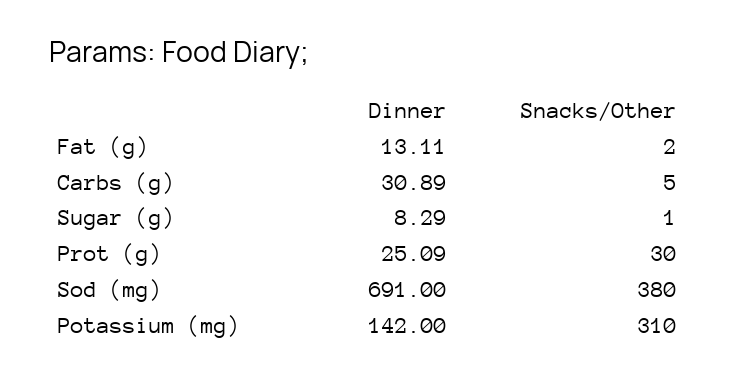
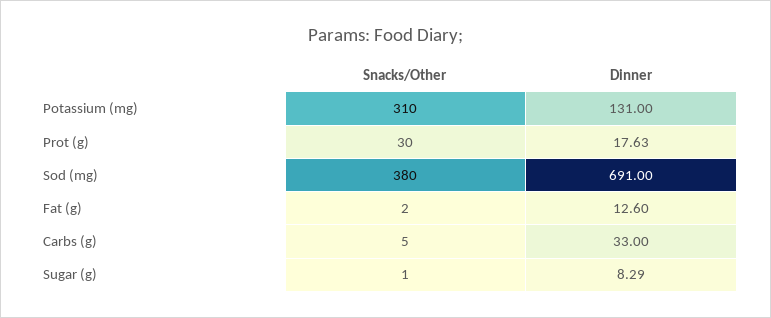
Dinner, Fat (g): 13.11 -> 12.6
Dinner, Carbs (g): 30.89 -> 33
Dinner, Prot (g): 25.09 -> 17.63
Dinner, Potassium (mg): 142 -> 131

